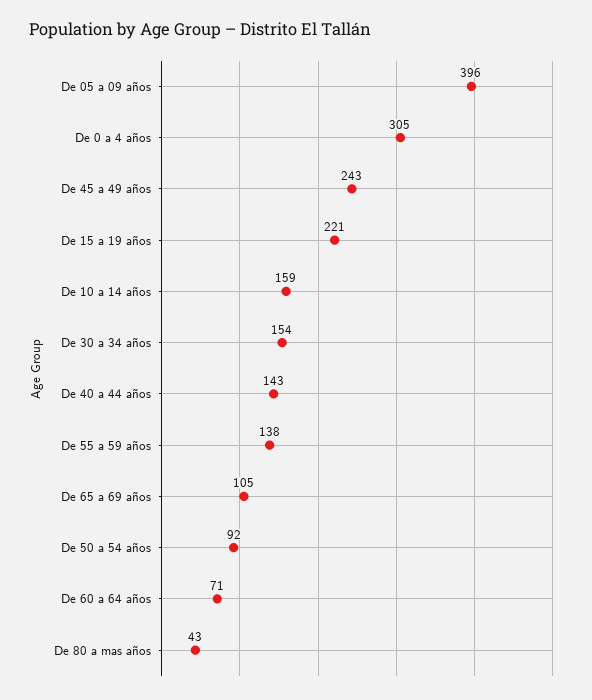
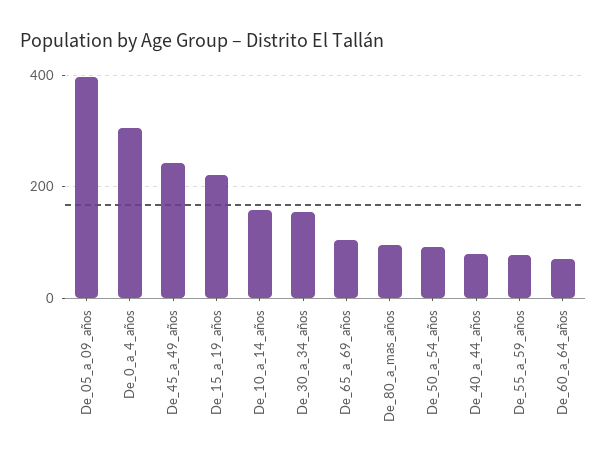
De 40 a 44 años: 143 -> 80
De 55 a 59 años: 138 -> 80
De 80 a mas años: 43 -> 100

